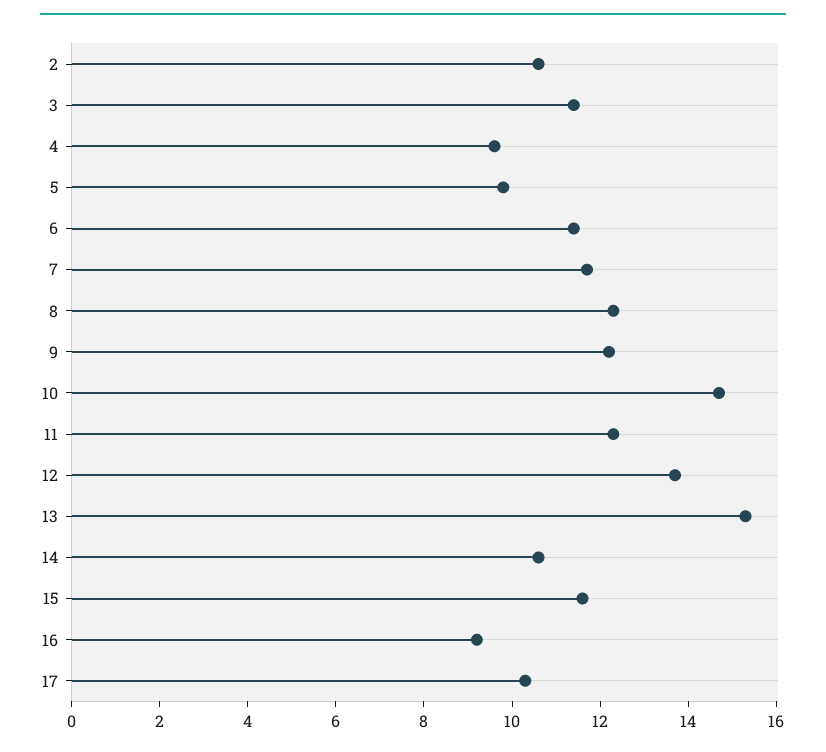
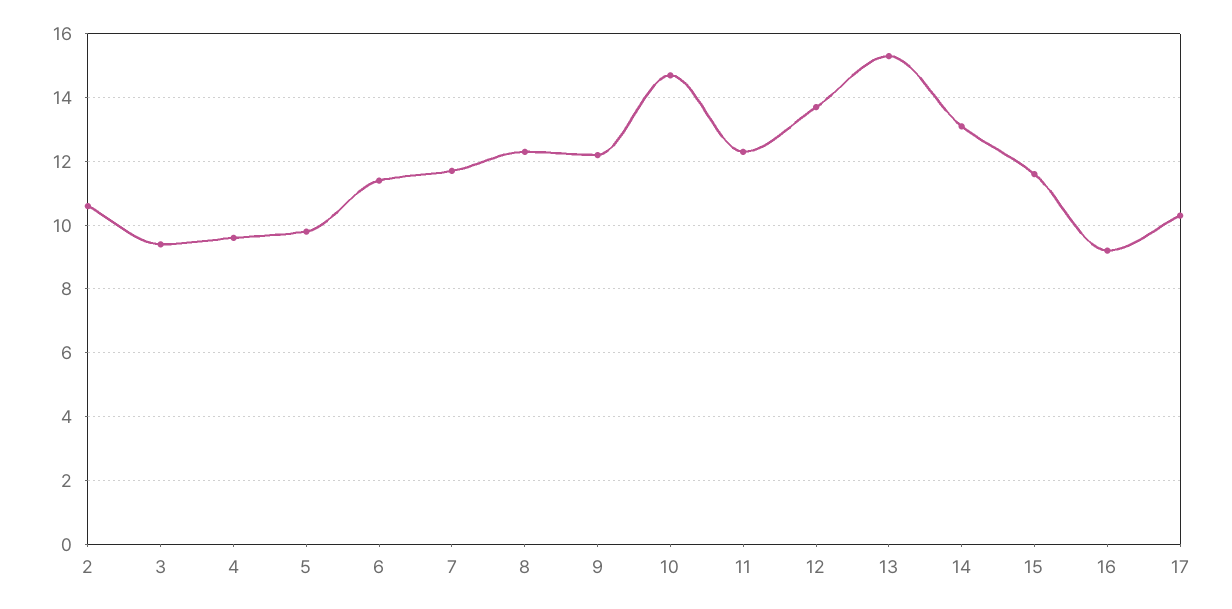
3: 11.5 -> 9.5
14: 10.5 -> 13

